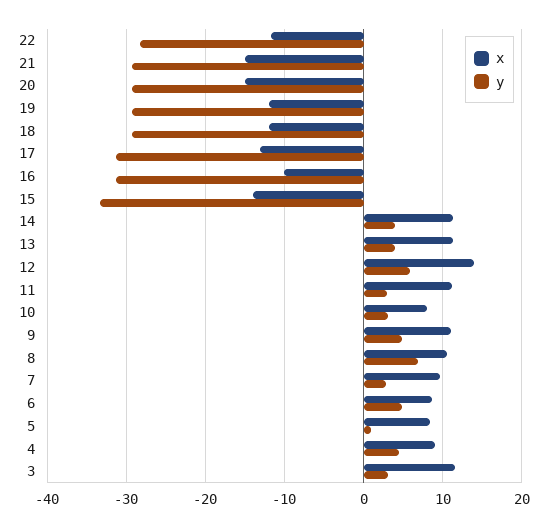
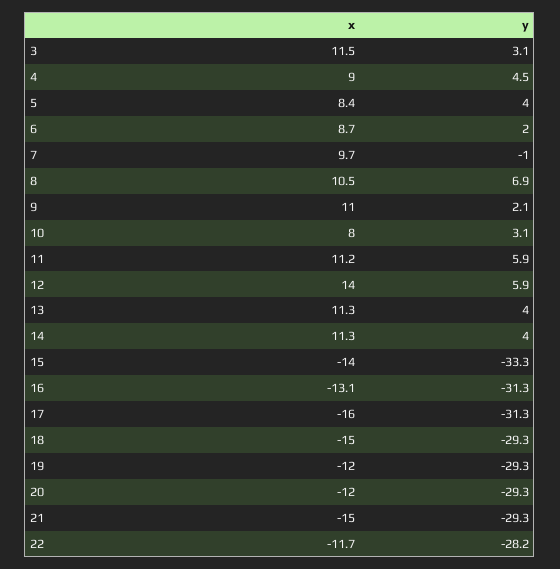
x, 20: -15 -> -12
x, 18: -12 -> -15
x, 17: -13 -> -16
x, 16: -10 -> -13.1
y, 11: 3 -> 5.9
y, 9: 5 -> 2.1
y, 7: 3 -> -1
y, 6: 5 -> 2
y, 5: 1 -> 4

